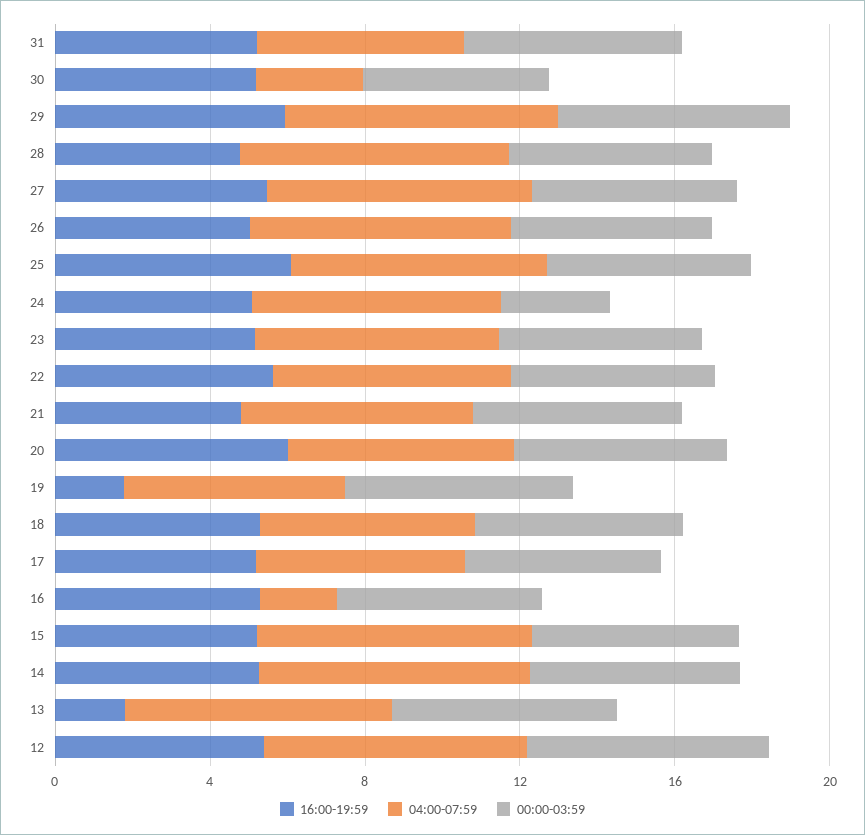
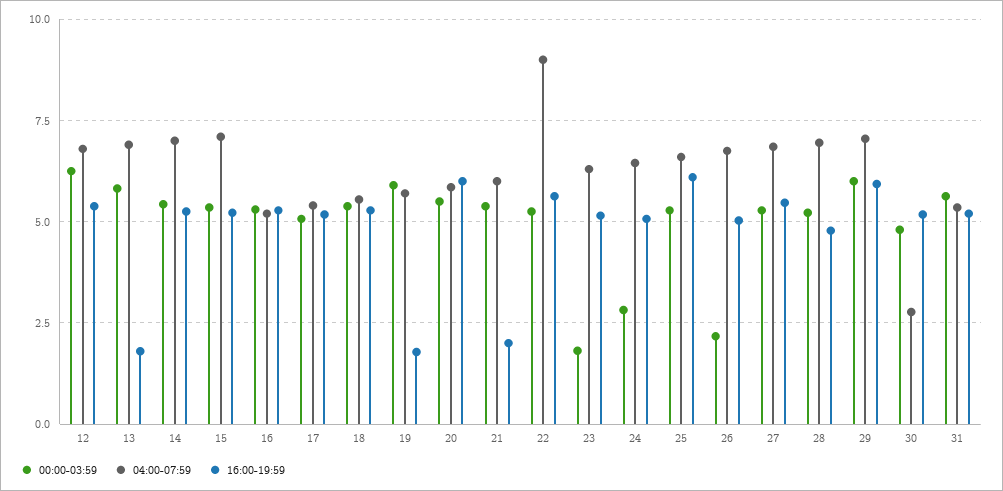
00:00-03:59, 26: 5 -> 2.25
00:00-03:59, 23: 5 -> 1.75
04:00-07:59, 22: 6 -> 9
16:00-19:59, 21: 5 -> 2
04:00-07:59, 16: 2 -> 5.25

